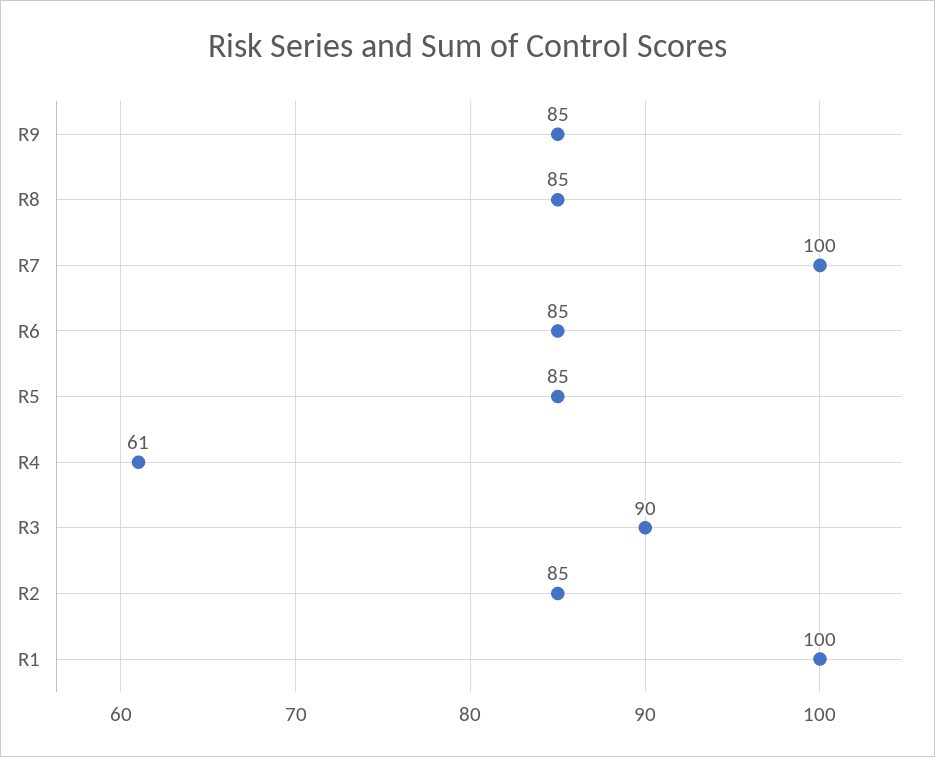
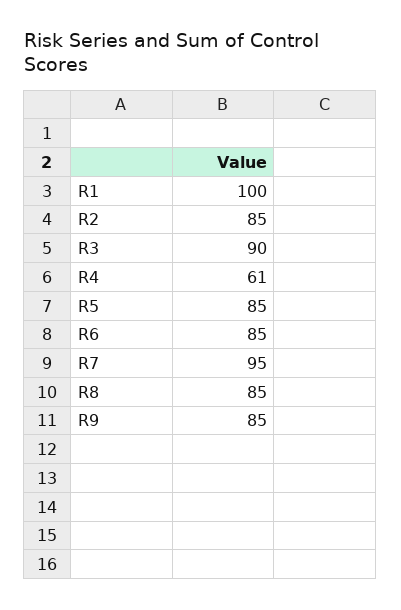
R7: 100 -> 95

